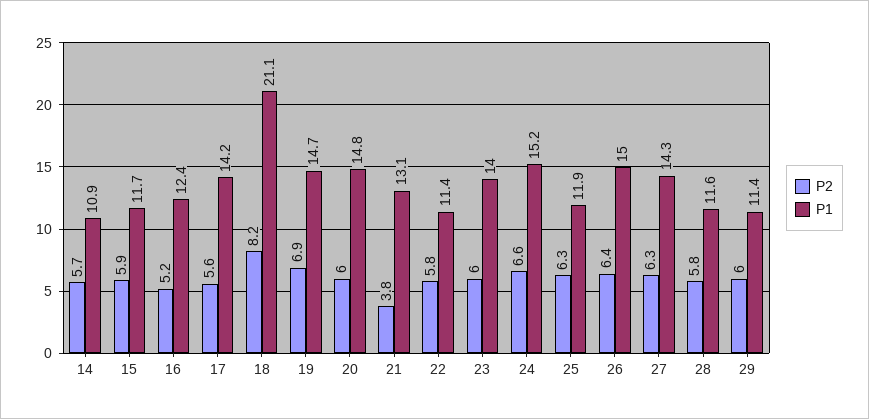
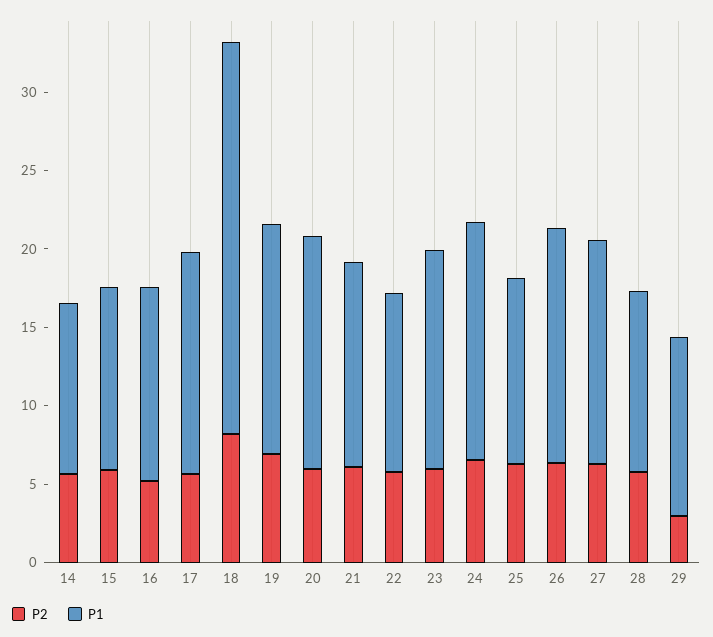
P1, 18: 21.1 -> 25
P2, 21: 3.8 -> 6
P2, 29: 6 -> 3

